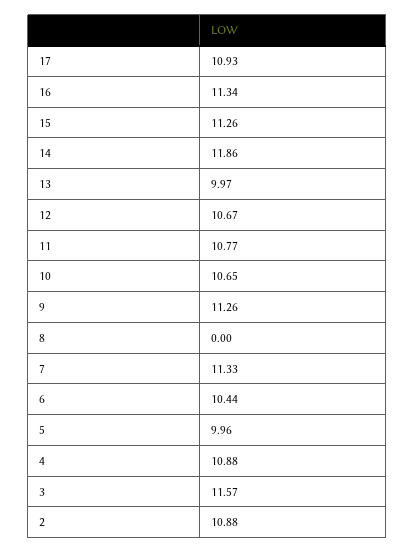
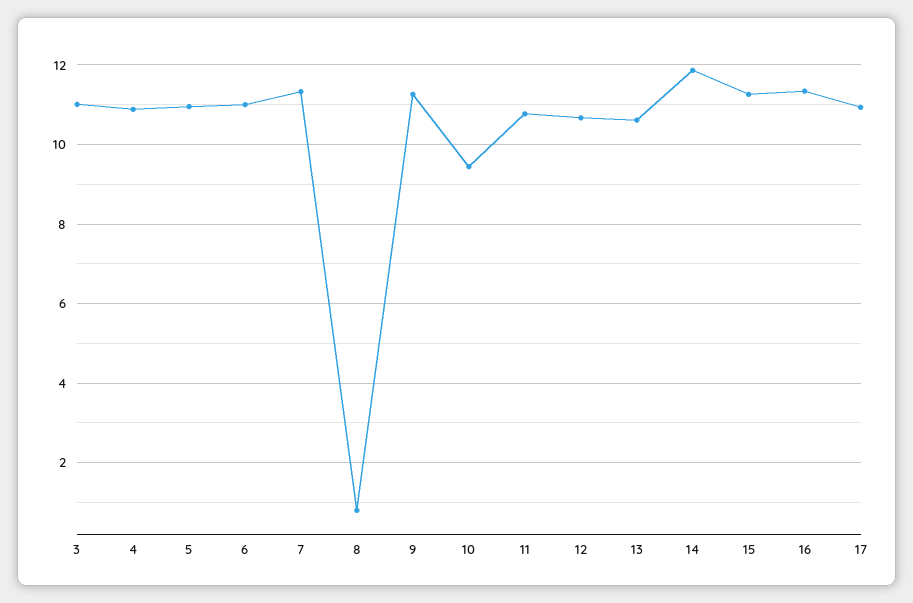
13: 9.97 -> 10.6
10: 10.65 -> 9.4
8: 0 -> 0.8
6: 10.44 -> 11
5: 9.96 -> 11
3: 11.57 -> 11
2: 10.88 -> none

